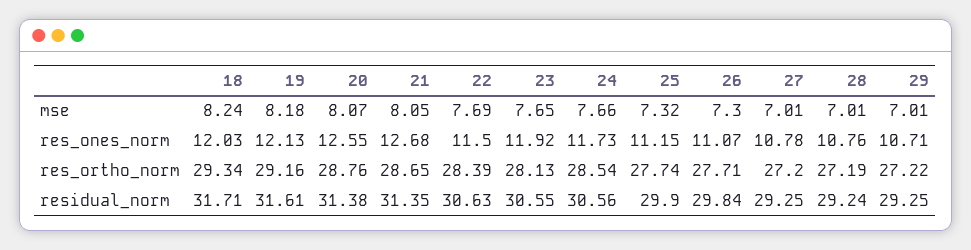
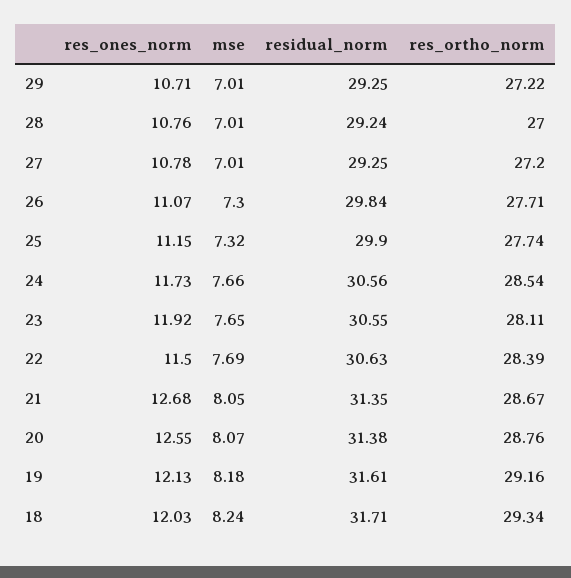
21, res_ortho_norm: 28.65 -> 28.67
23, res_ortho_norm: 28.13 -> 28.11
28, res_ortho_norm: 27.19 -> 27

